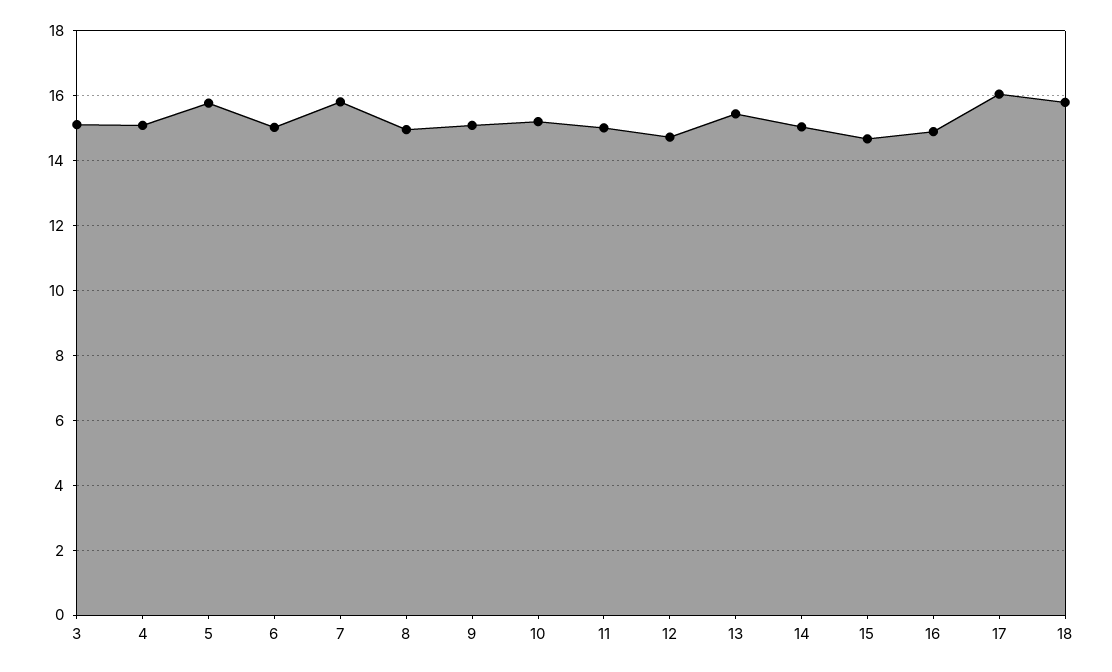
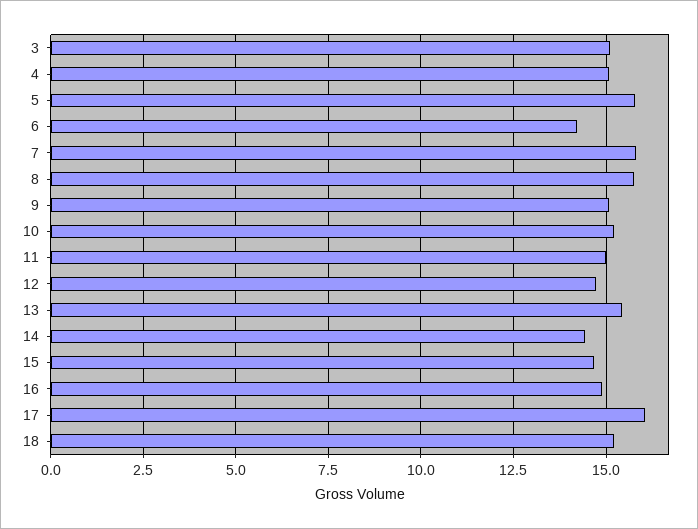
6: 15 -> 14.25
8: 15 -> 15.75
14: 15 -> 14.5
18: 15.8 -> 15.25

